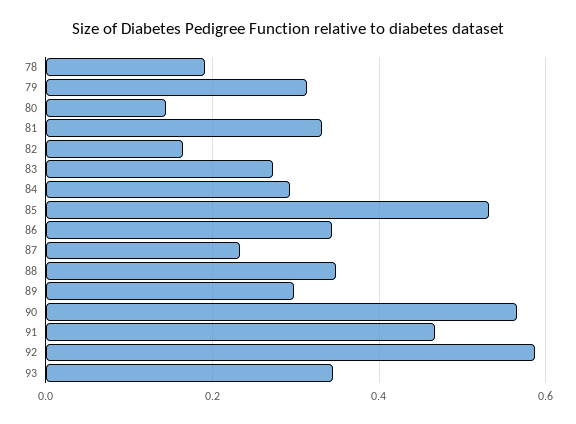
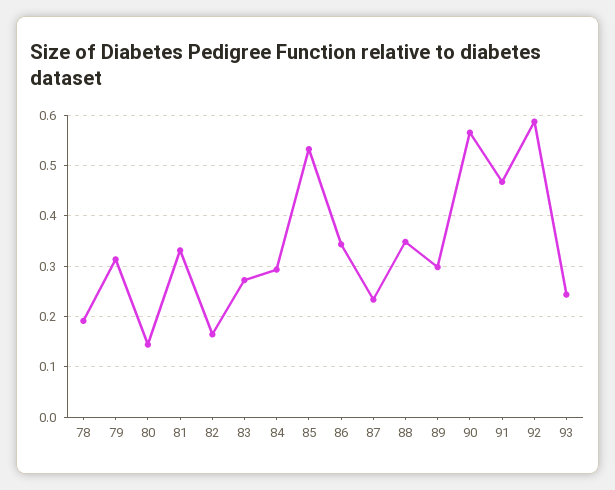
93: 0.34 -> 0.24

